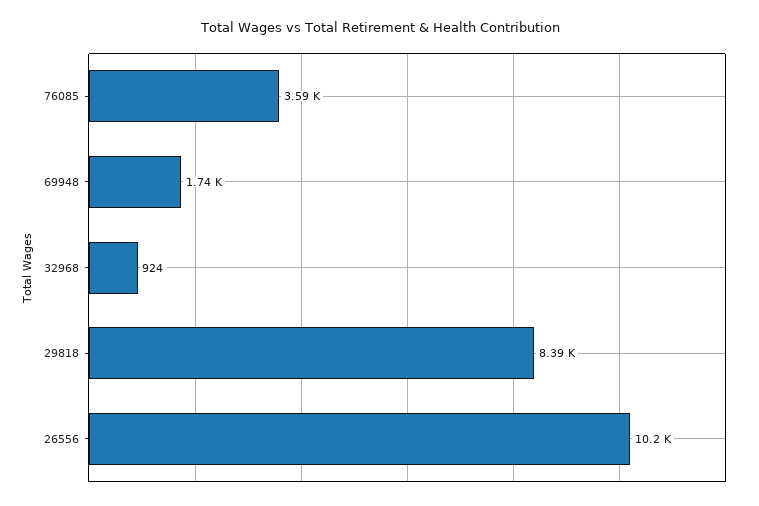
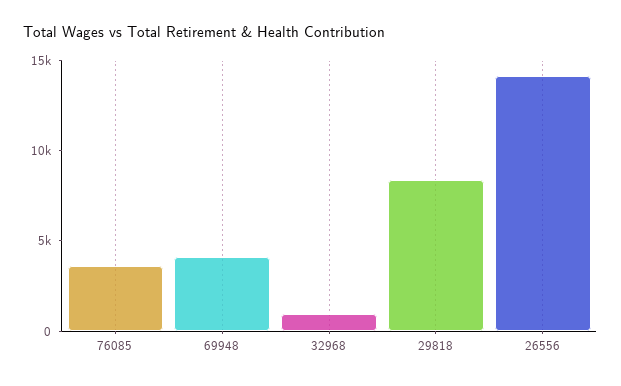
69948: 1740 -> 4000
26556: 10200 -> 14000

